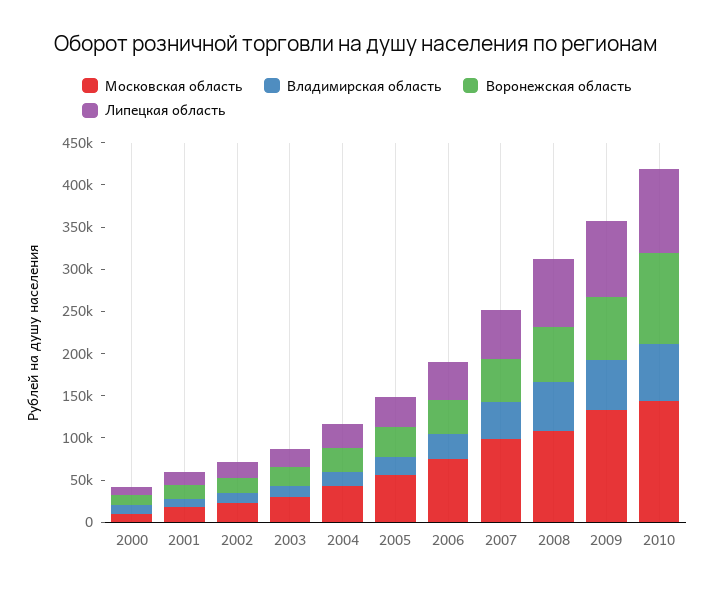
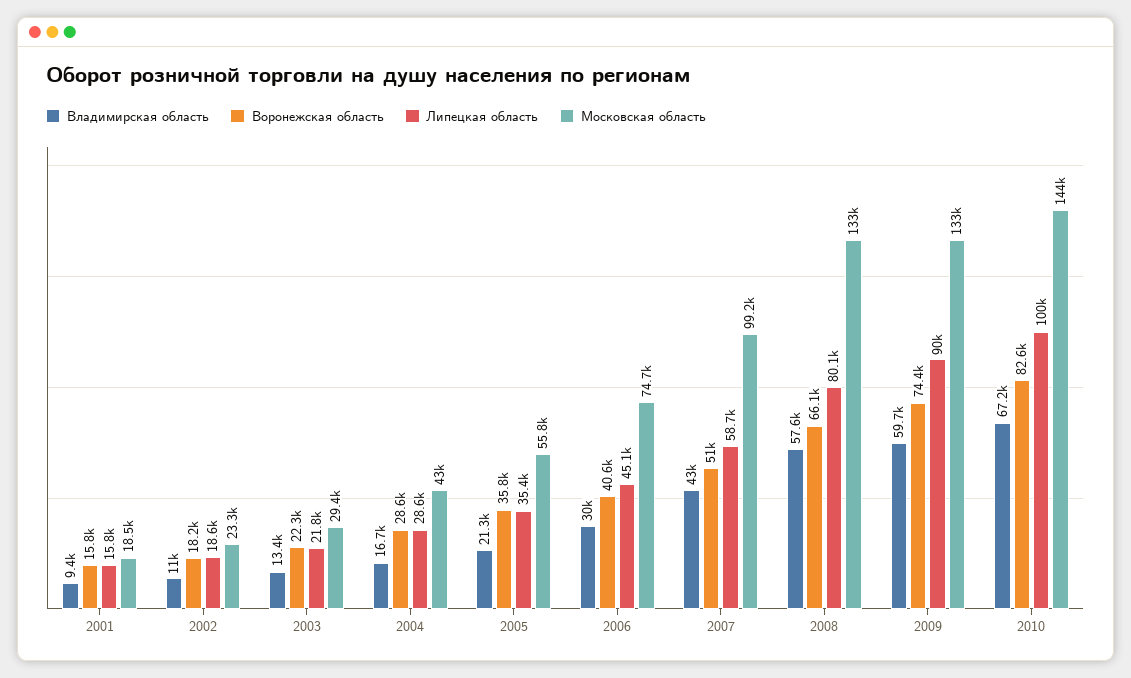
Московская область, 2000: 10000 -> none
Владимирская область, 2000: 10000 -> none
Воронежская область, 2000: 10000 -> none
Липецкая область, 2000: 10000 -> none
Московская область, 2008: 110000 -> 133000
Воронежская область, 2010: 110000 -> 82600

